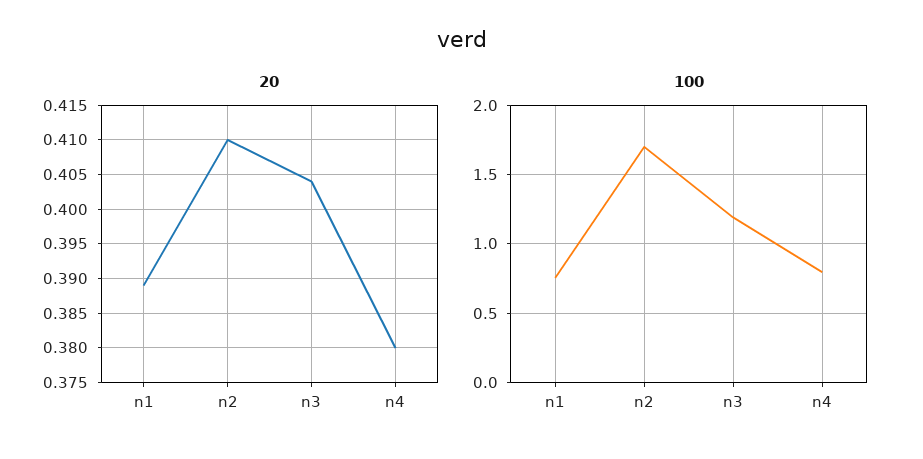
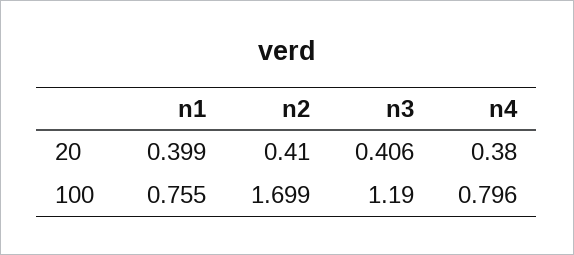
20, n1: 0.389 -> 0.399
20, n3: 0.404 -> 0.406

